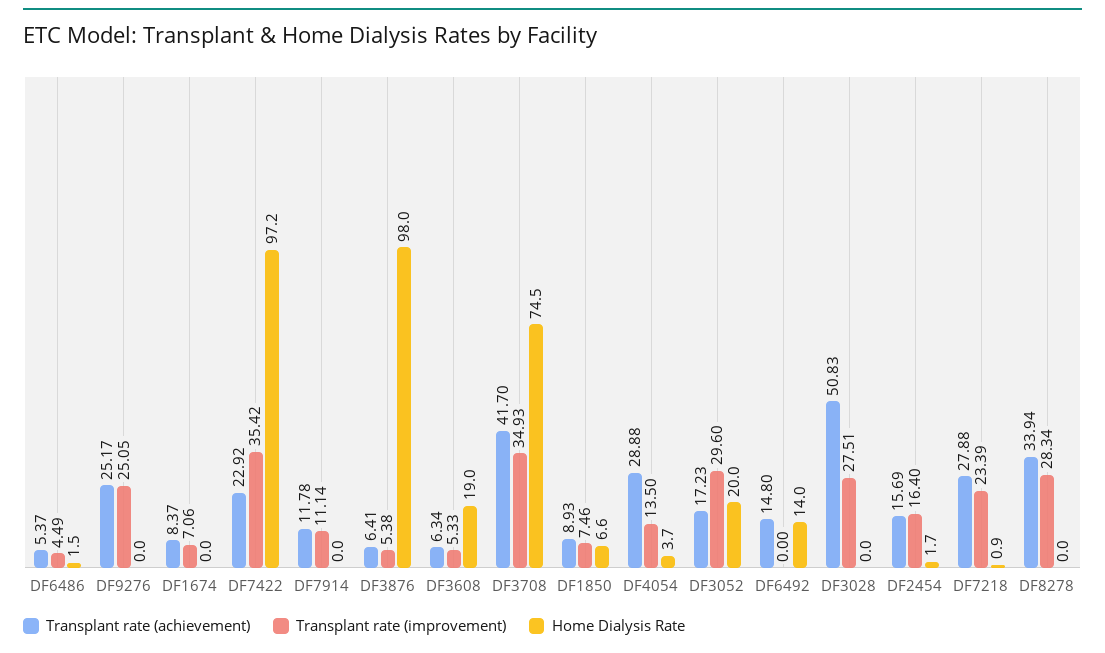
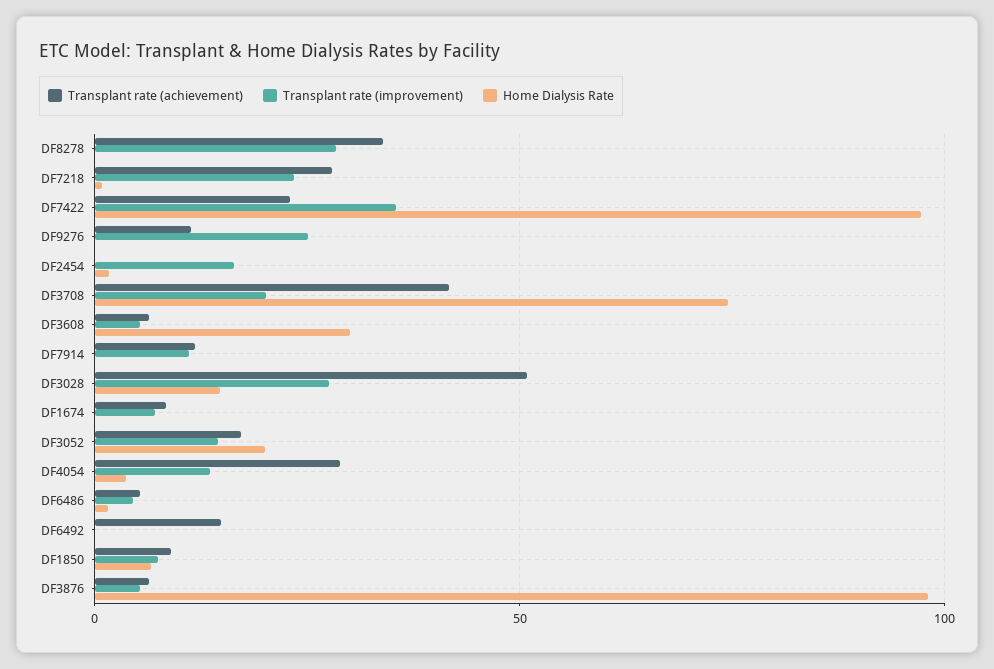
Transplant rate (achievement), DF9276: 25.17 -> 10
Home Dialysis Rate, DF3608: 19 -> 30
Transplant rate (improvement), DF3708: 34.93 -> 20
Transplant rate (improvement), DF3052: 29.6 -> 15
Home Dialysis Rate, DF6492: 14 -> 0
Home Dialysis Rate, DF3028: 0 -> 15
Transplant rate (achievement), DF2454: 15.69 -> 0

